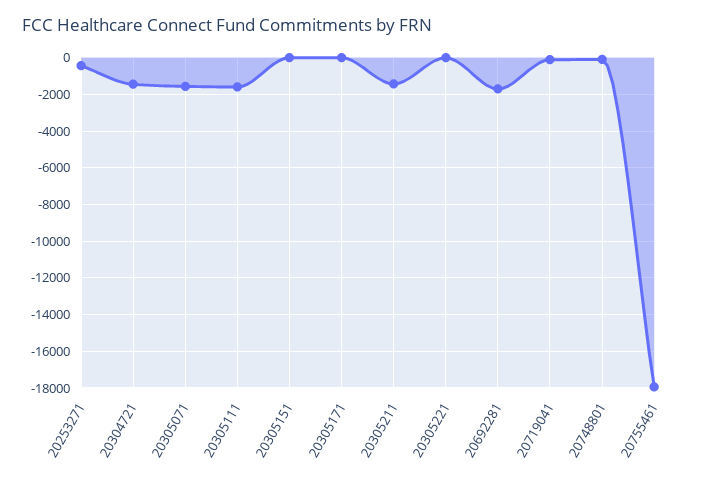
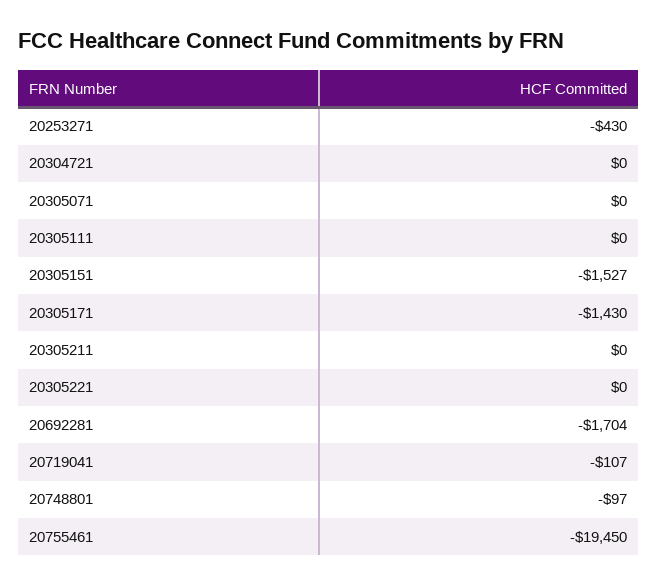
20304721: -1500 -> 0
20305071: -1500 -> 0
20305111: -1500 -> 0
20305151: 0 -> -1527
20305171: 0 -> -1430
20305211: -1500 -> 0
20755461: -18000 -> -19450

